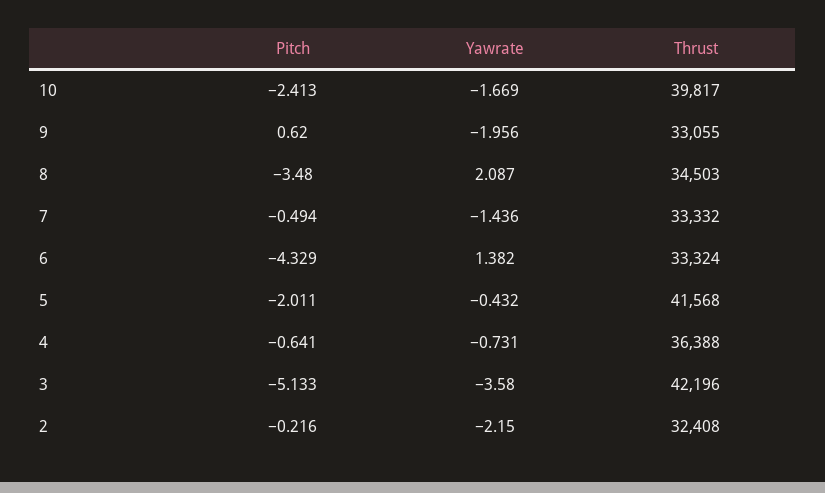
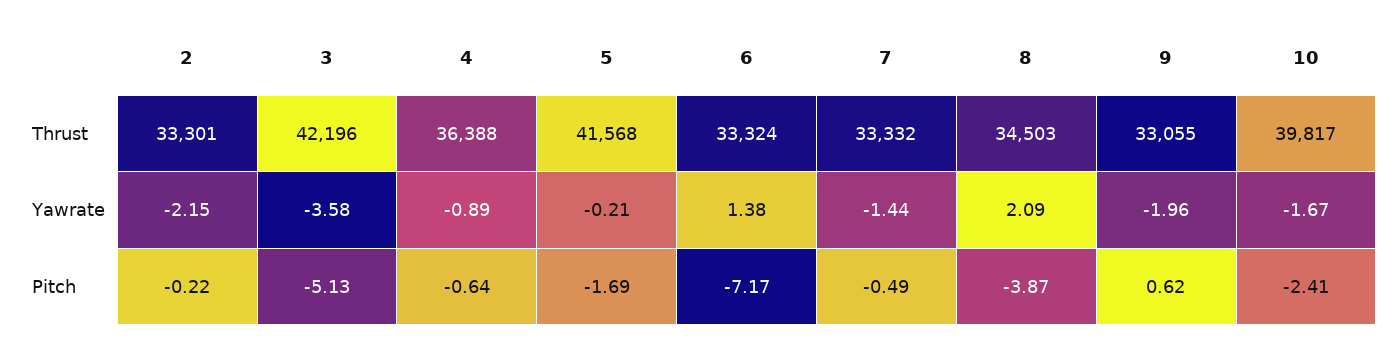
Pitch, 8: -3.48 -> -3.87
Pitch, 6: -4.329 -> -7.17
Pitch, 5: -2.011 -> -1.69
Yawrate, 5: -0.432 -> -0.21
Yawrate, 4: -0.731 -> -0.89
Thrust, 2: 32408 -> 33301

